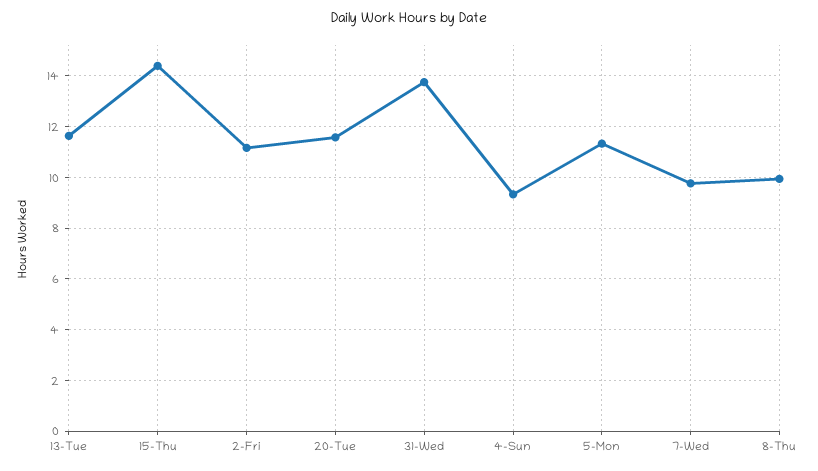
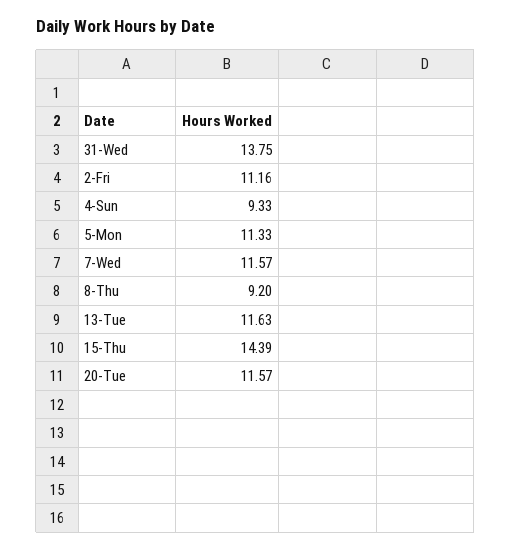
7-Wed: 9.75 -> 11.57
8-Thu: 10 -> 9.2

